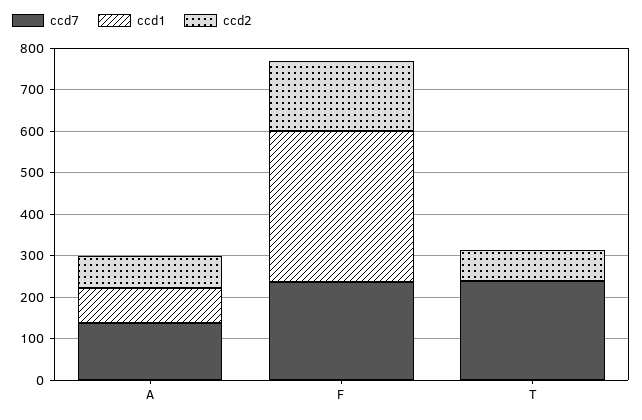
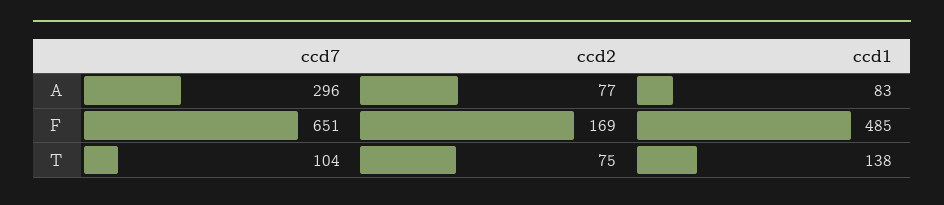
ccd7, A: 140 -> 296
ccd7, F: 240 -> 651
ccd1, F: 360 -> 485
ccd7, T: 240 -> 104
ccd1, T: 0 -> 138

